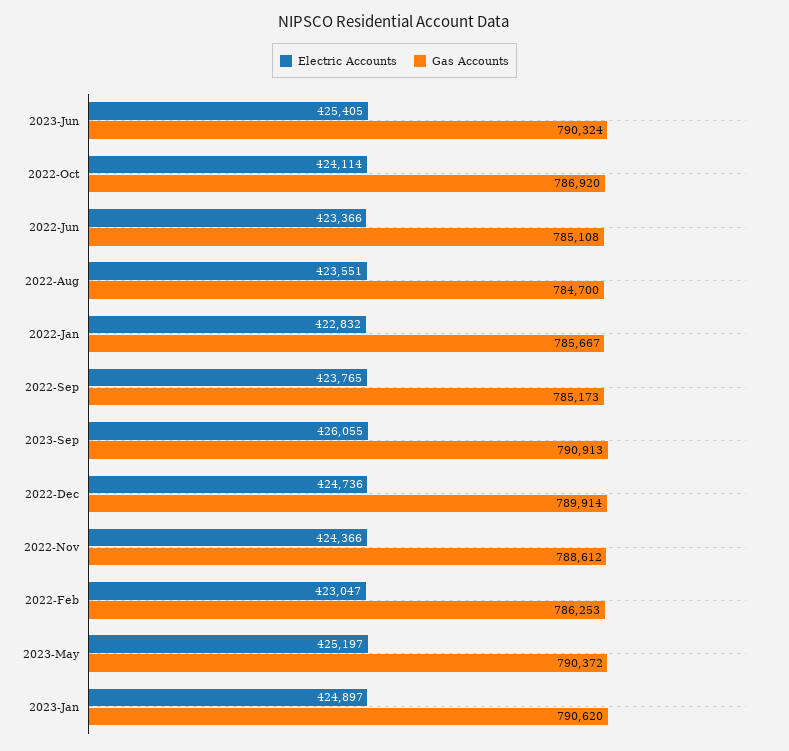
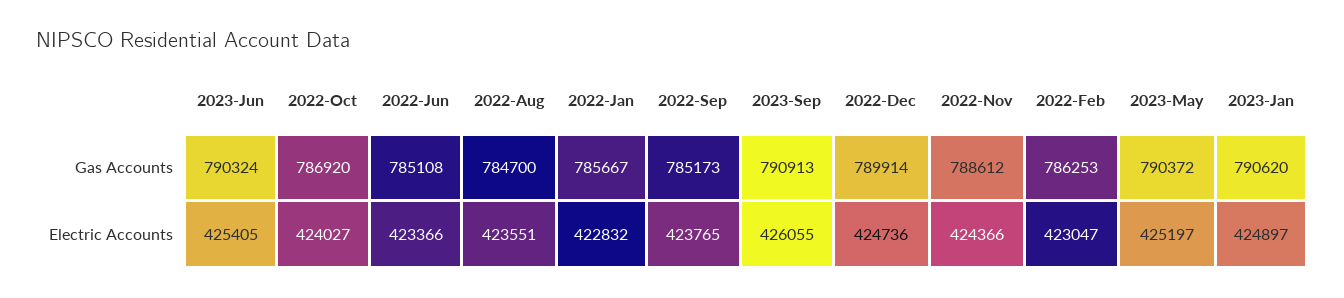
Electric Accounts, 2022-Oct: 424114 -> 424027

